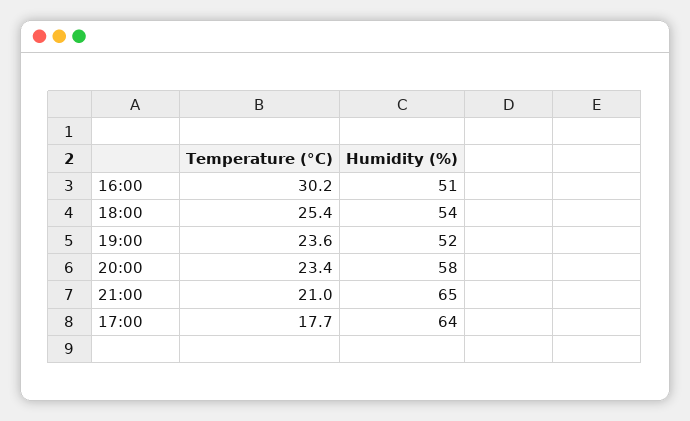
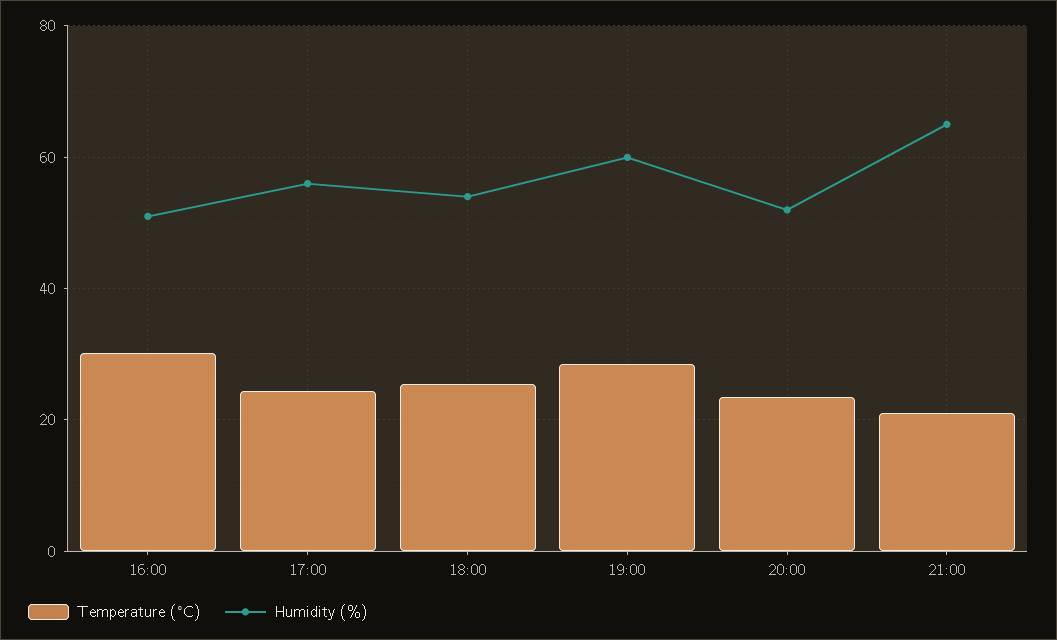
Temperature (°C), 19:00: 23.6 -> 28
Humidity (%), 19:00: 52 -> 60
Humidity (%), 20:00: 58 -> 52
Temperature (°C), 17:00: 17.7 -> 24
Humidity (%), 17:00: 64 -> 56

